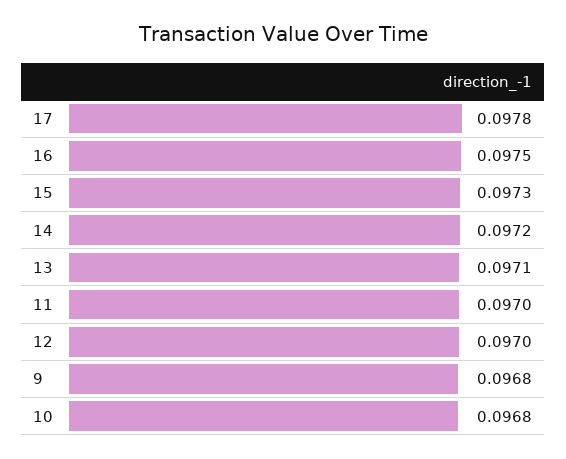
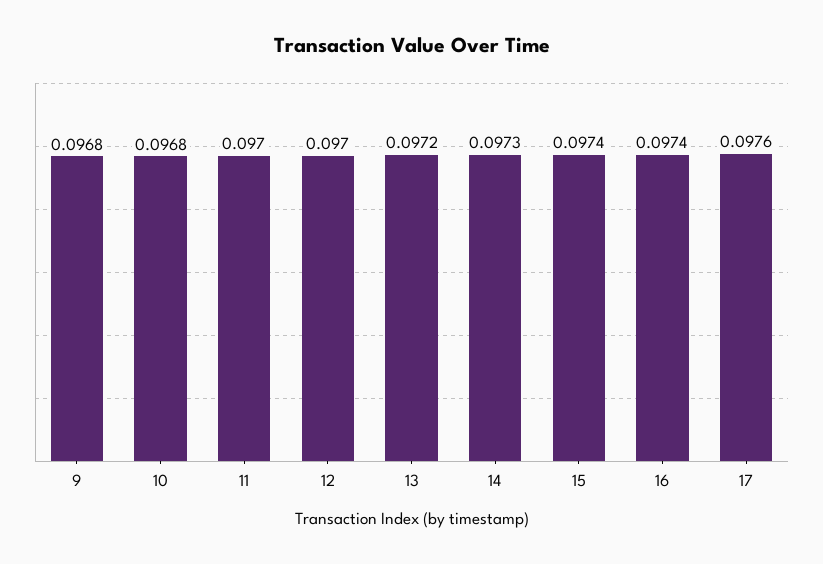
17: 0.0978 -> 0.0976
16: 0.0975 -> 0.0974
15: 0.0973 -> 0.0974
14: 0.0972 -> 0.0973
13: 0.0971 -> 0.0972

